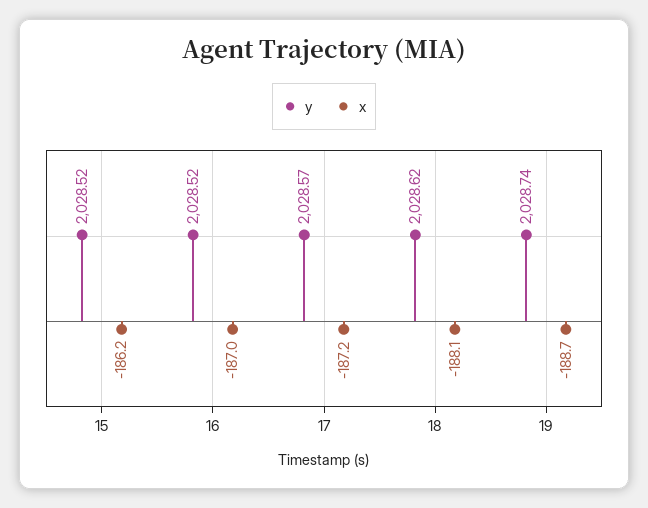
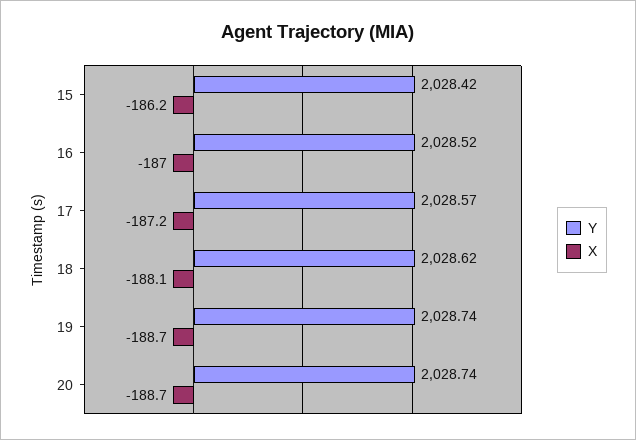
y, 15: 2028.52 -> 2028.42
y, 20: none -> 2028.74
x, 20: none -> -188.7

